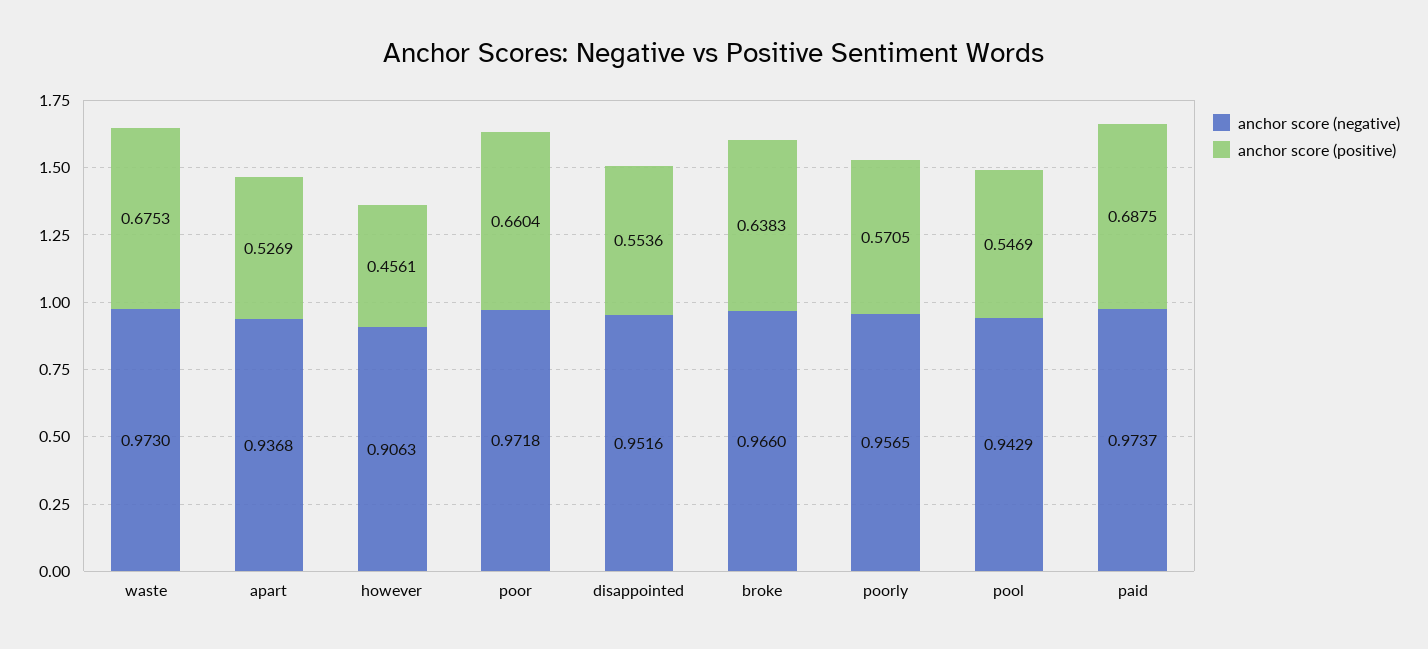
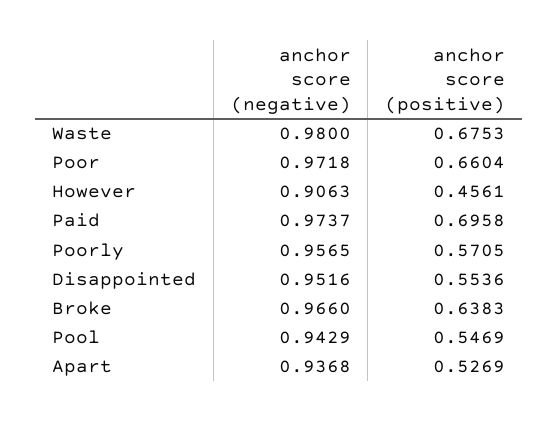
anchor score (negative), waste: 0.973 -> 0.98
anchor score (positive), paid: 0.6875 -> 0.6958

